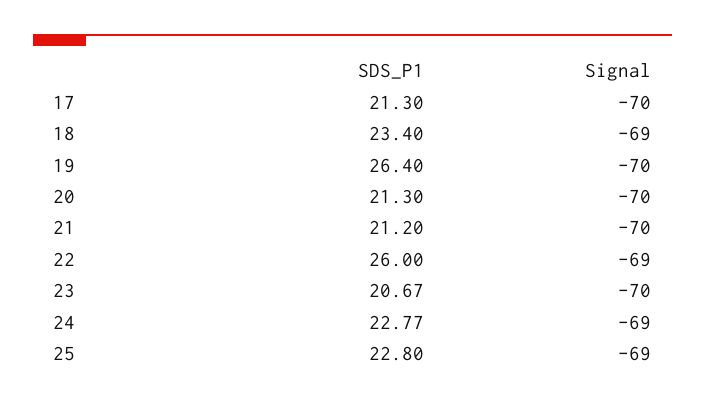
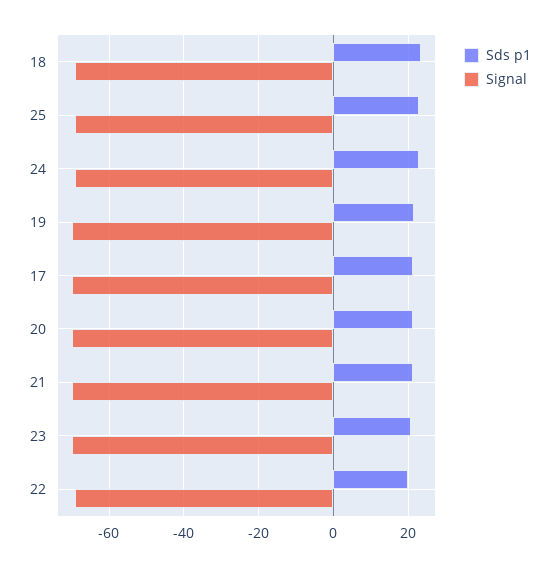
SDS_P1, 19: 26.4 -> 22
SDS_P1, 22: 26 -> 20

